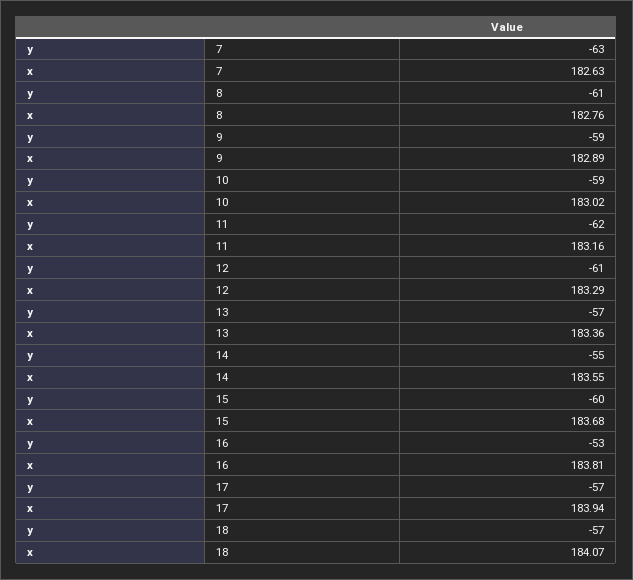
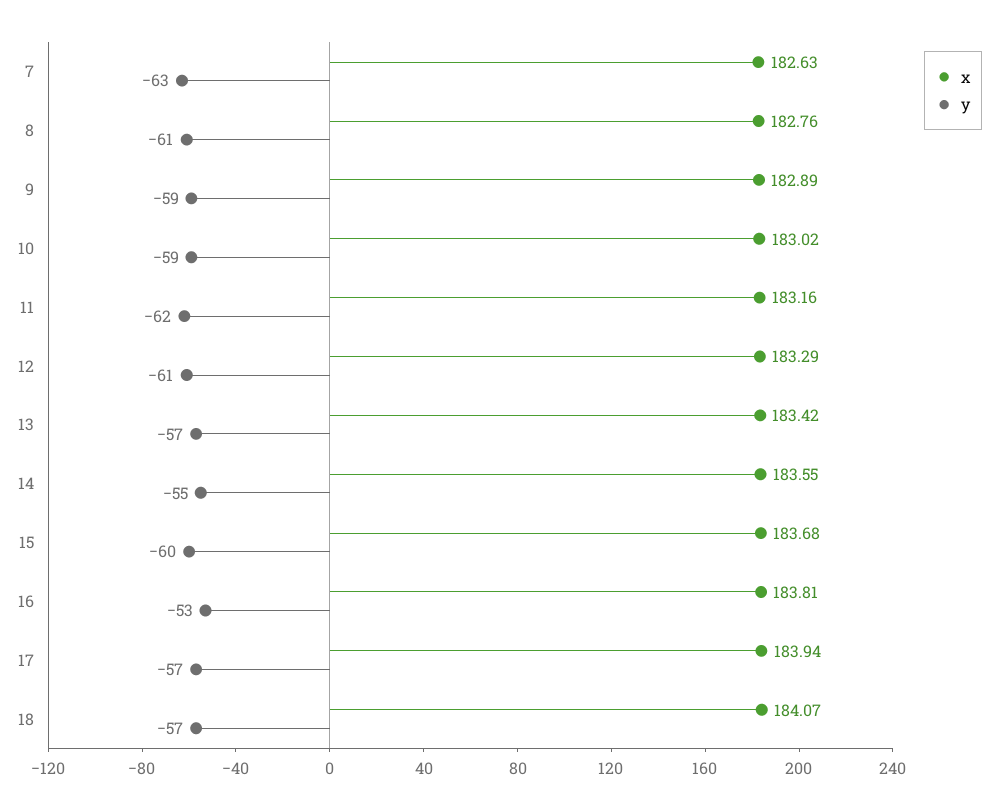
x, 13: 183.36 -> 183.42

